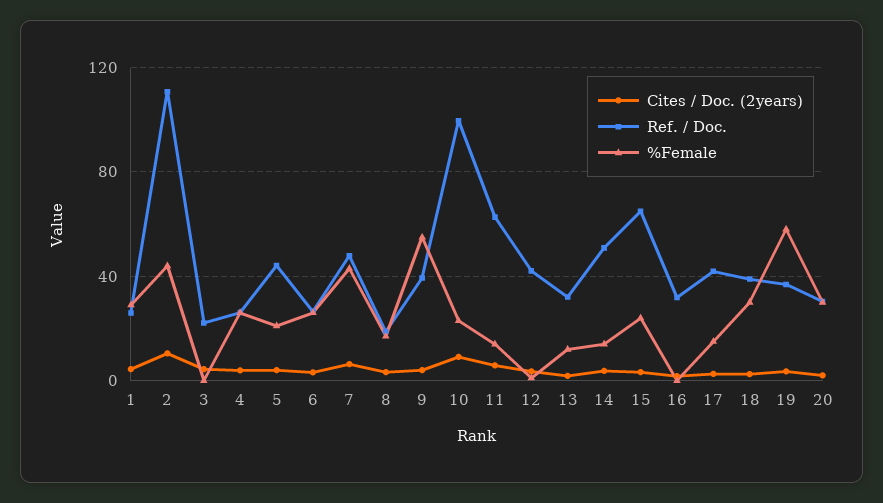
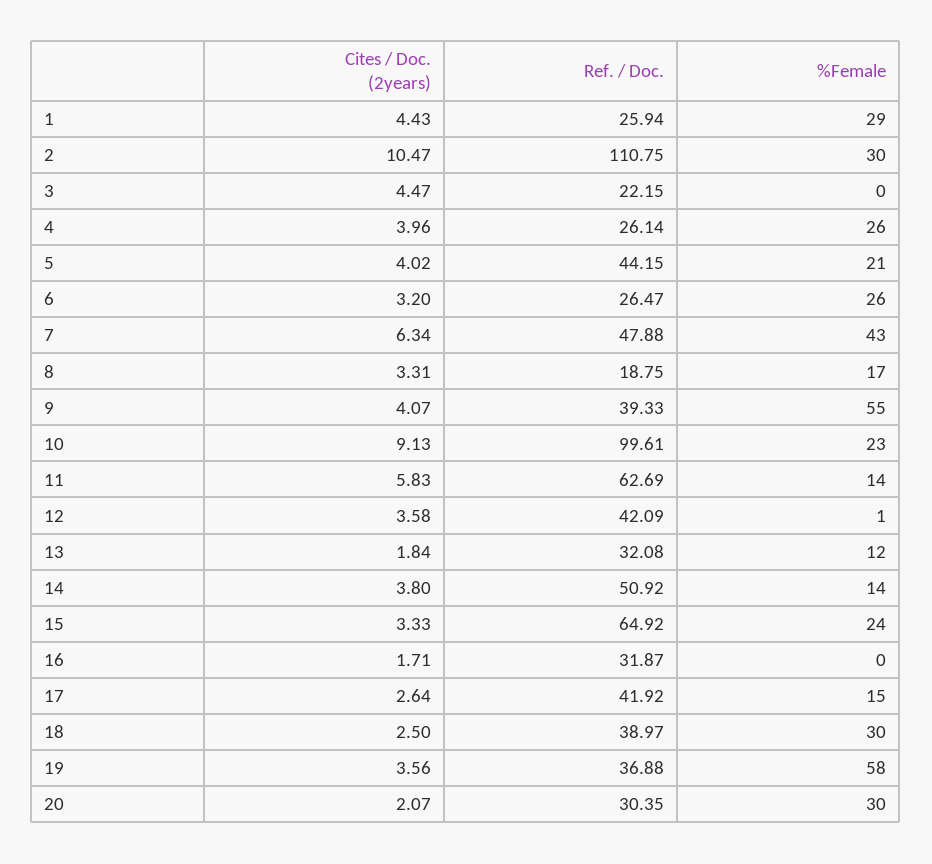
%Female, 2: 45 -> 30

